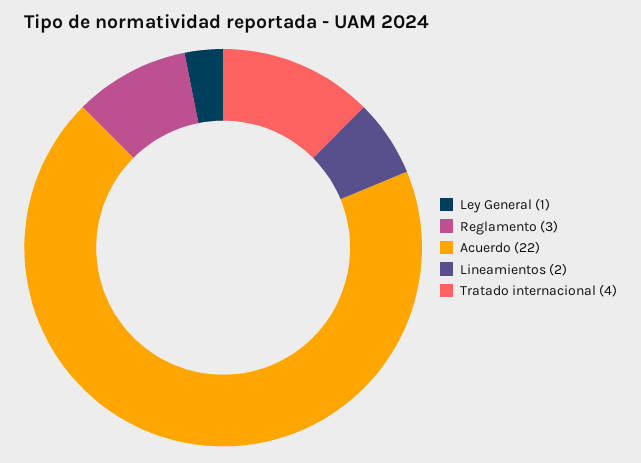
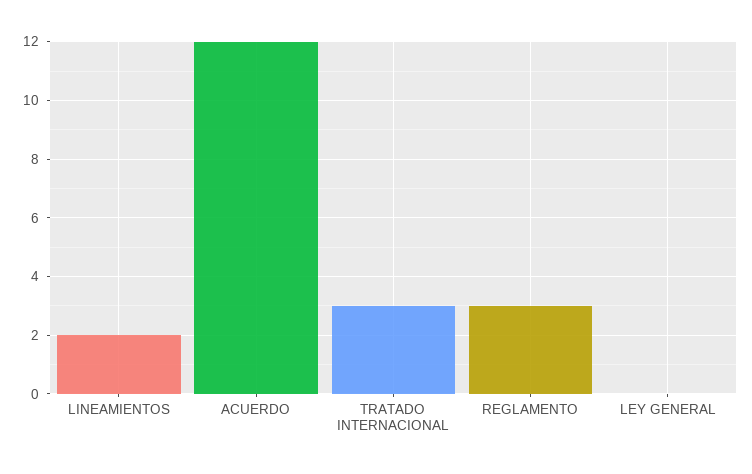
Ley General: 1 -> 0
Acuerdo: 22 -> 12
Tratado internacional: 4 -> 3

